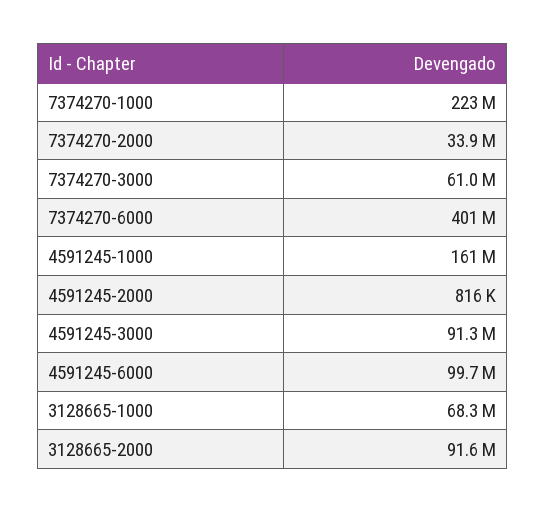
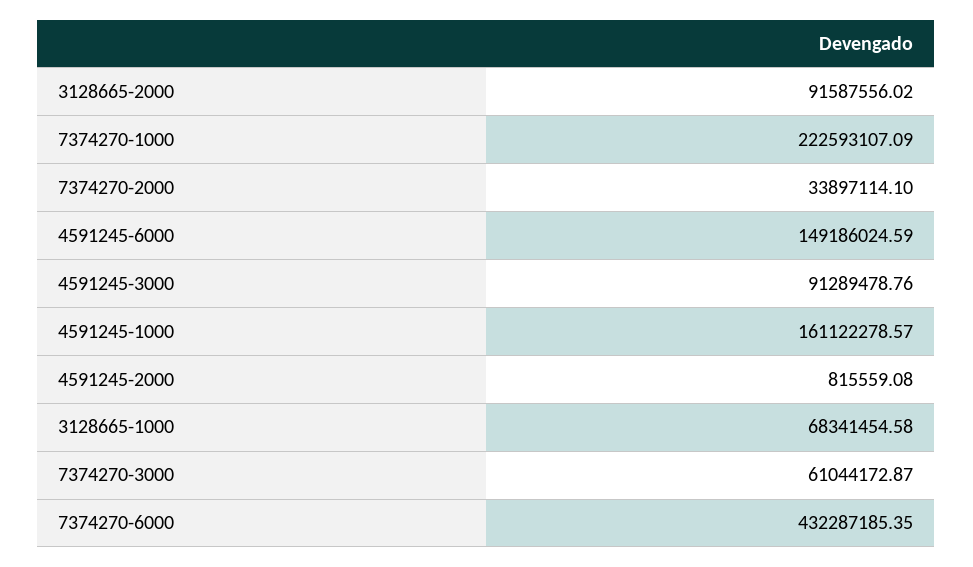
7374270-6000: 401000000 -> 432287185.35
4591245-6000: 99700000 -> 149186024.59

